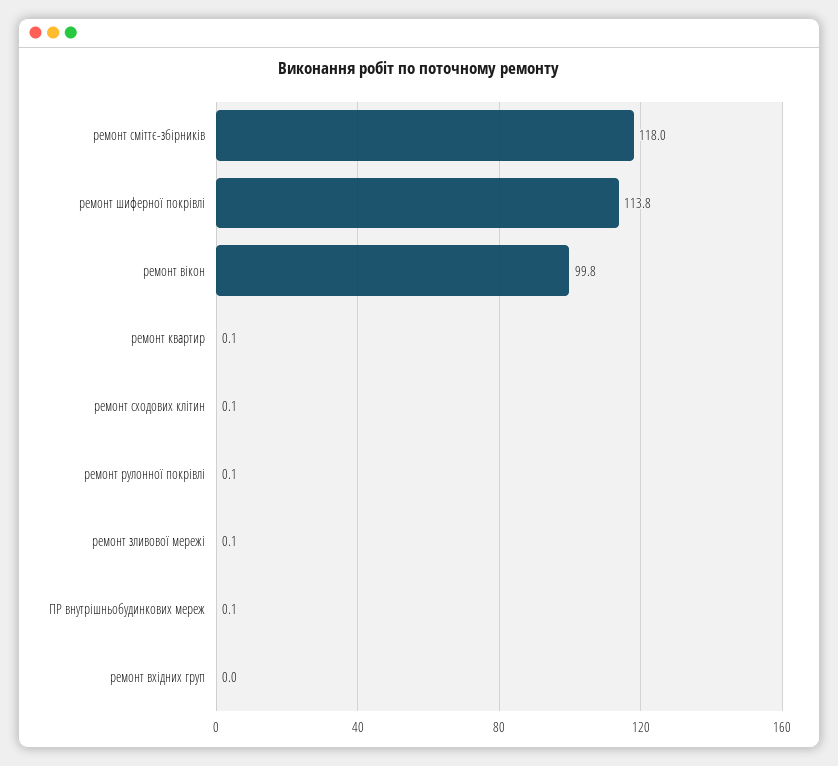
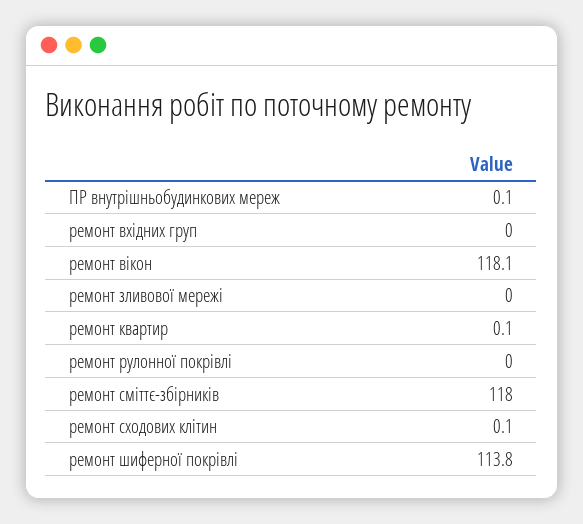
ремонт вікон: 99.8 -> 118.1
ремонт рулонної покрівлі: 0.1 -> 0
ремонт зливової мережі: 0.1 -> 0

